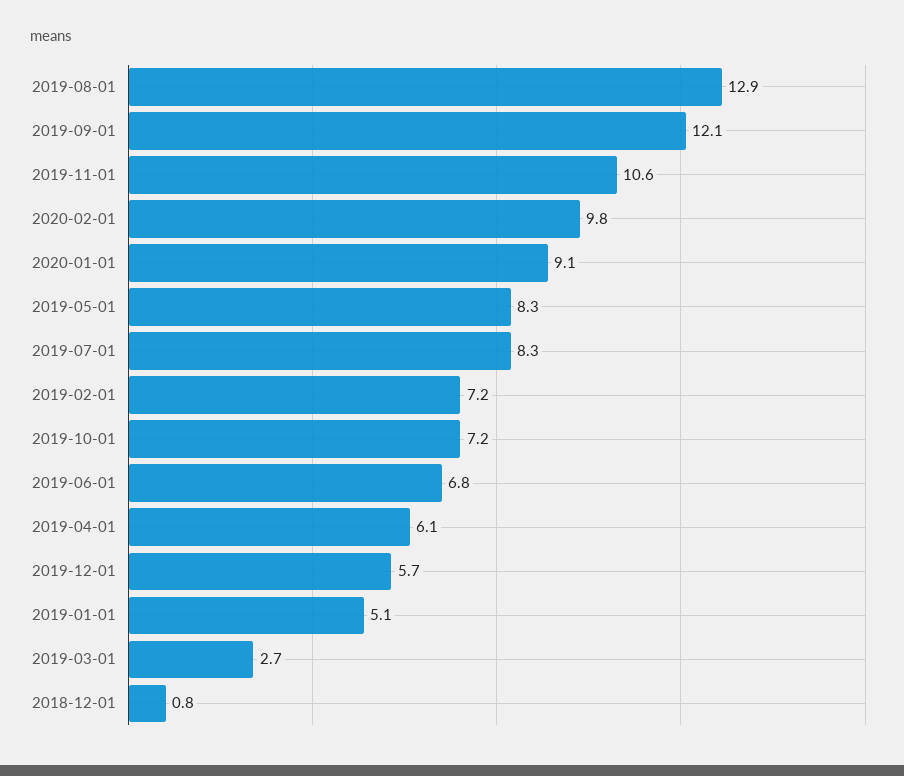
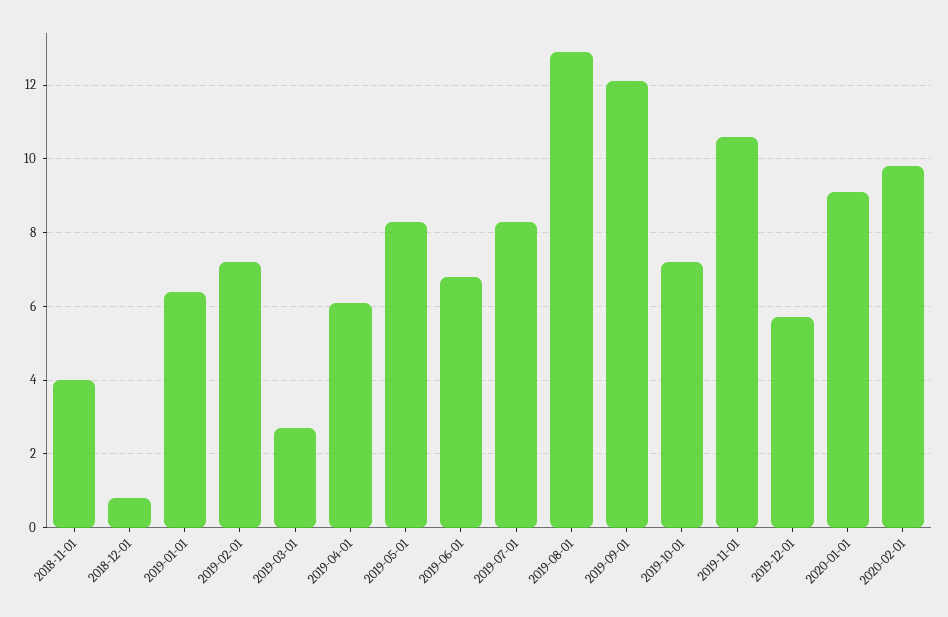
2019-01-01: 5.1 -> 6.5
2018-11-01: none -> 4

